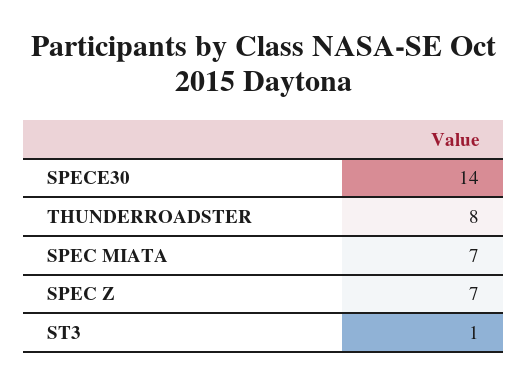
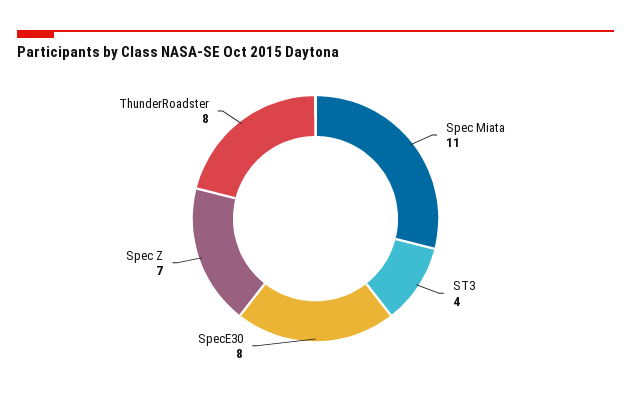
SPECE30: 14 -> 8
SPEC MIATA: 7 -> 11
ST3: 1 -> 4

